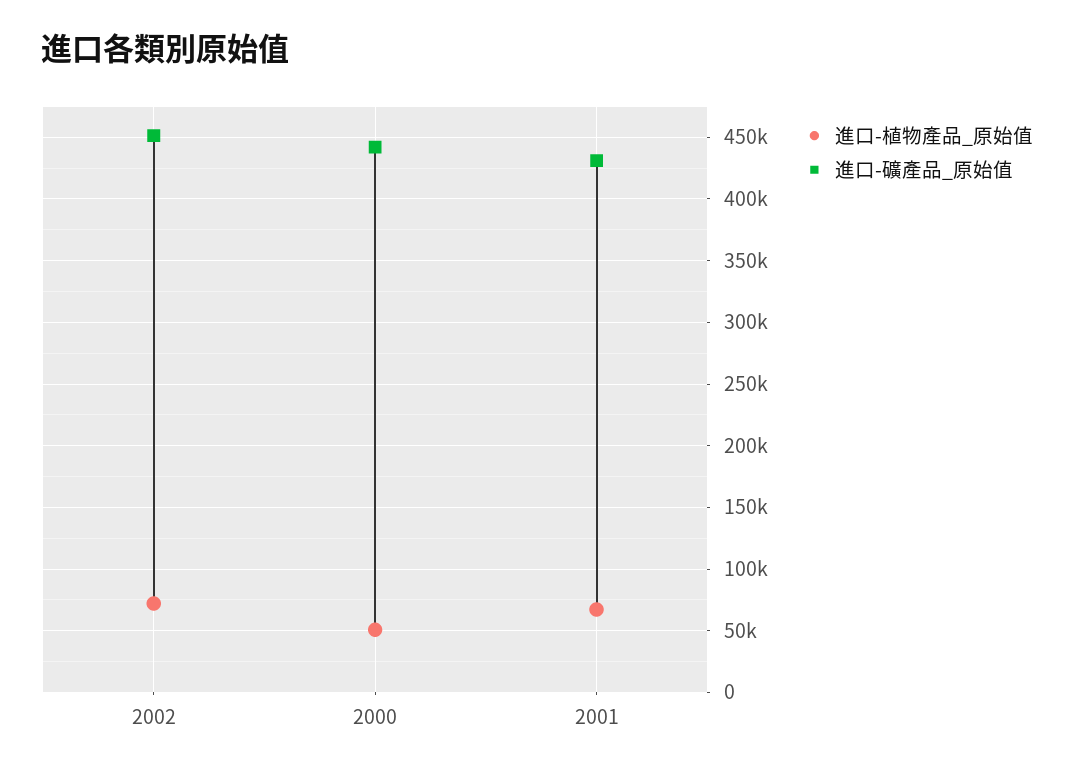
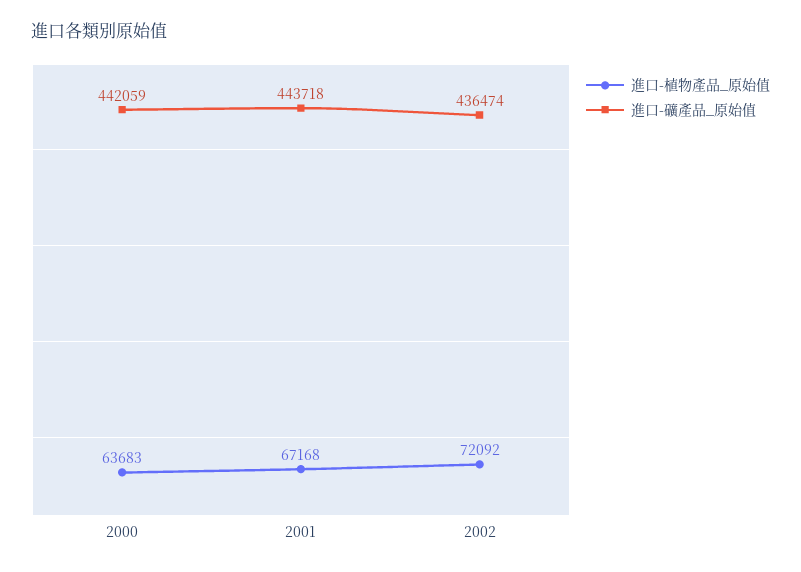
進口-礦產品_原始值, 2002: 450000 -> 436474
進口-植物產品_原始值, 2000: 50000 -> 63683
進口-礦產品_原始值, 2001: 430000 -> 443718

